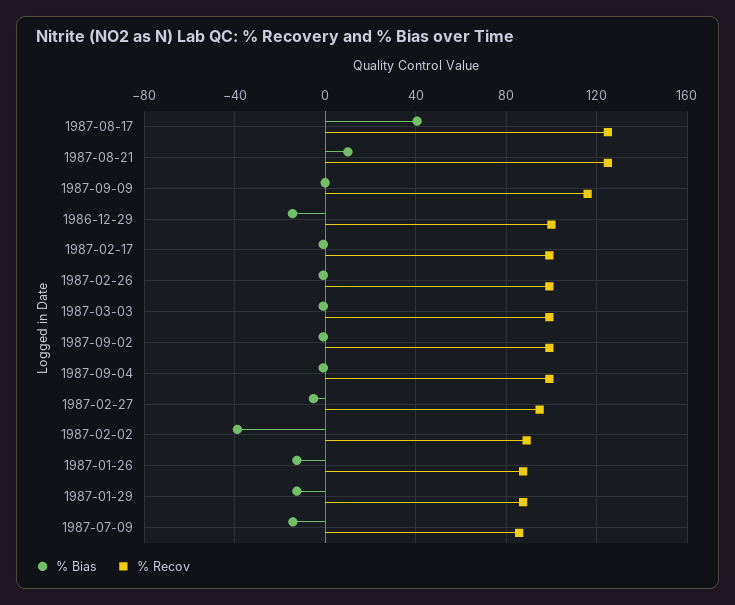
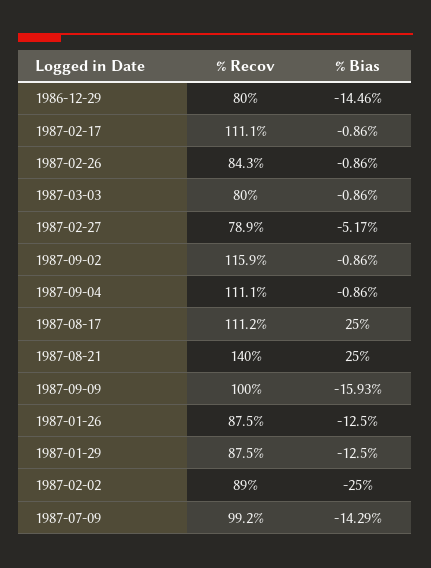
% Bias, 1987-08-17: 40 -> 25
% Recov, 1987-08-17: 125 -> 111.2
% Bias, 1987-08-21: 10 -> 25
% Recov, 1987-08-21: 125 -> 140
% Bias, 1987-09-09: 0 -> -15.93
% Recov, 1987-09-09: 115 -> 100
% Recov, 1986-12-29: 100 -> 80
% Recov, 1987-02-17: 100 -> 111.1
% Recov, 1987-02-26: 100 -> 84.3
% Recov, 1987-03-03: 100 -> 80
% Recov, 1987-09-02: 100 -> 115.9
% Recov, 1987-09-04: 100 -> 111.1
% Recov, 1987-02-27: 95 -> 78.9
% Bias, 1987-02-02: -40 -> -25
% Recov, 1987-07-09: 85 -> 99.2

